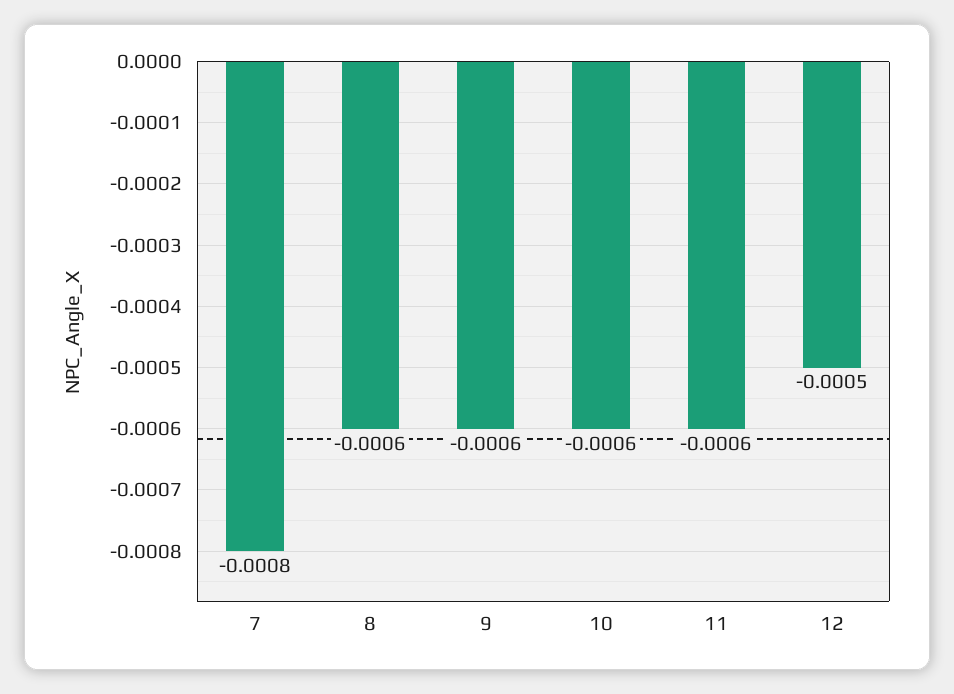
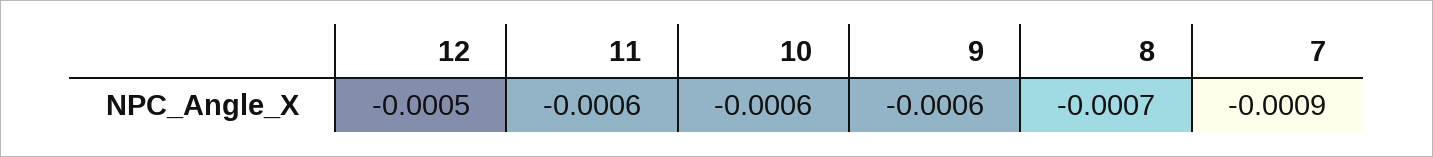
7: -0.0008 -> -0.0009
8: -0.0006 -> -0.0007

